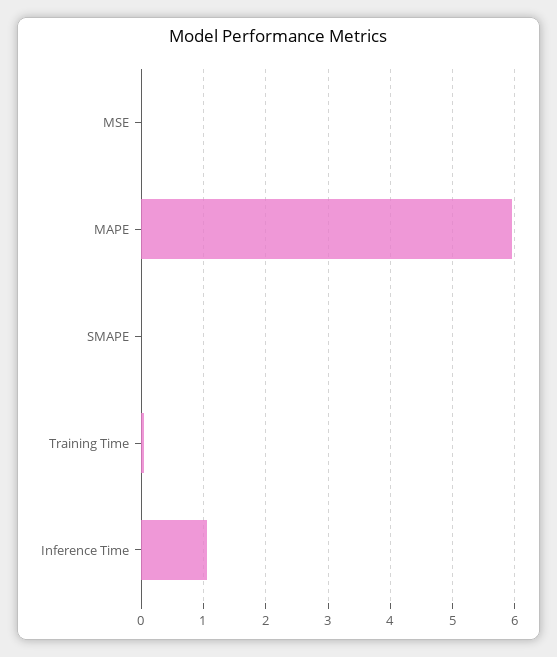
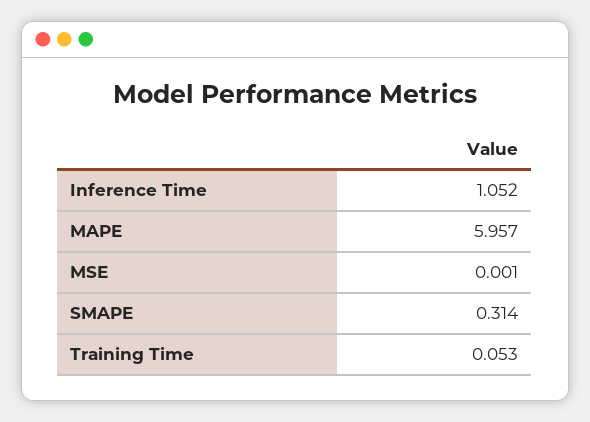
SMAPE: 0 -> 0.314

